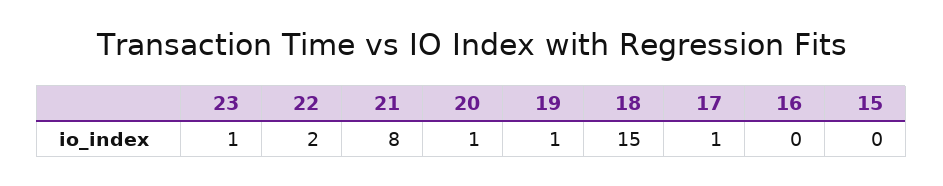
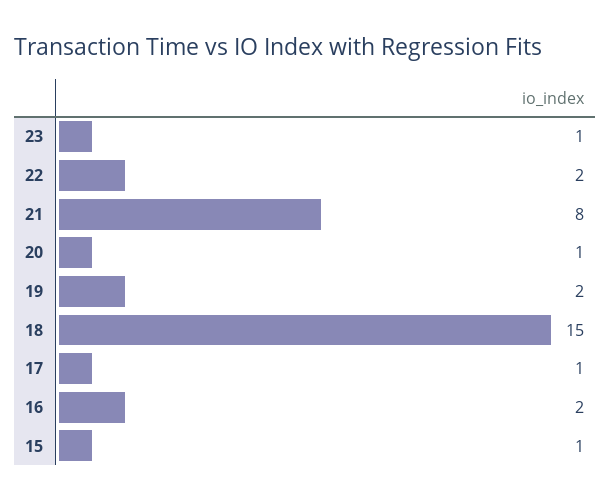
19: 1 -> 2
16: 0 -> 2
15: 0 -> 1

